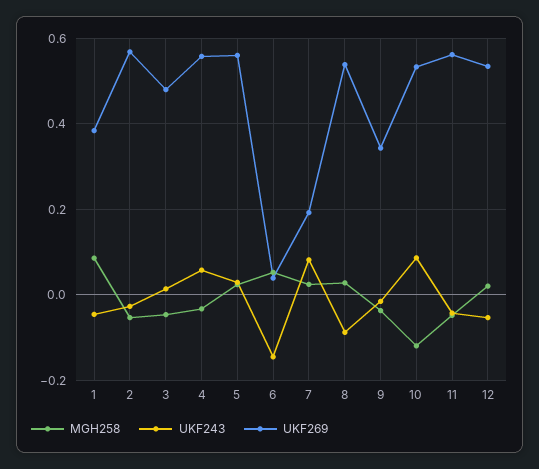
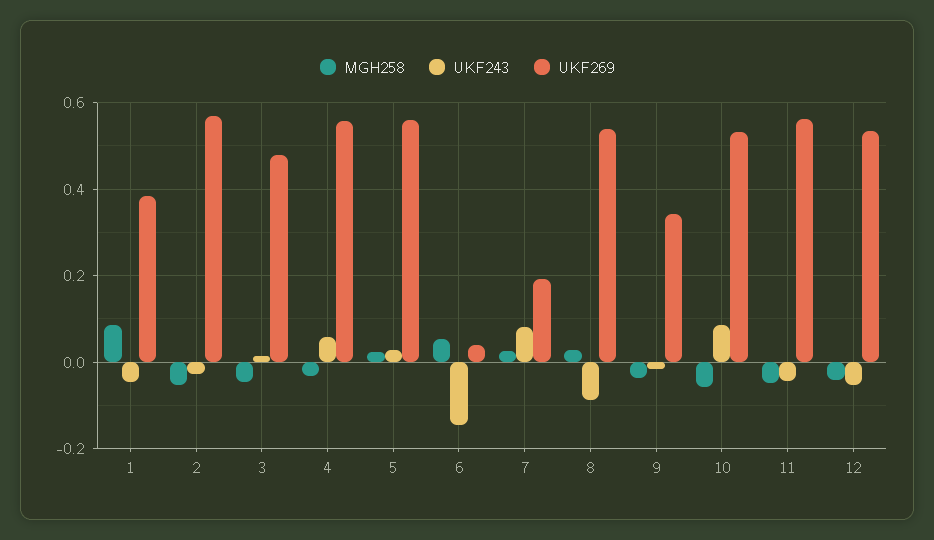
MGH258, 10: -0.12 -> -0.06
MGH258, 12: 0.02 -> -0.04

